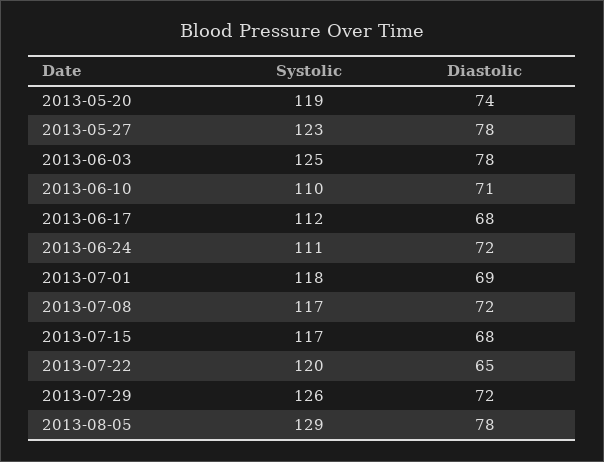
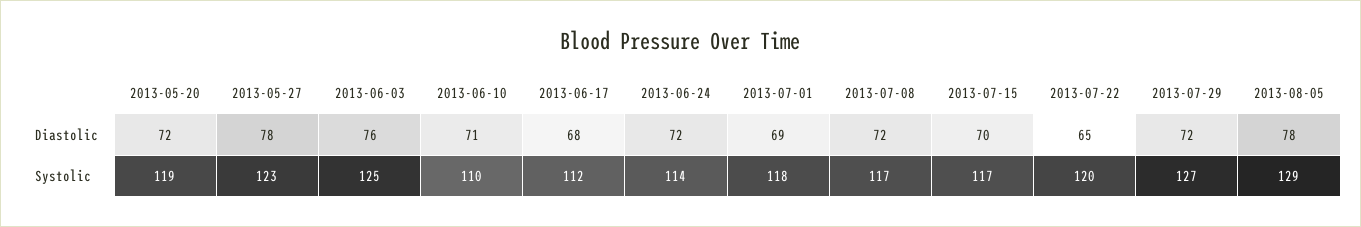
Diastolic, 2013-05-20: 74 -> 72
Diastolic, 2013-06-03: 78 -> 76
Systolic, 2013-06-24: 111 -> 114
Diastolic, 2013-07-15: 68 -> 70
Systolic, 2013-07-29: 126 -> 127

